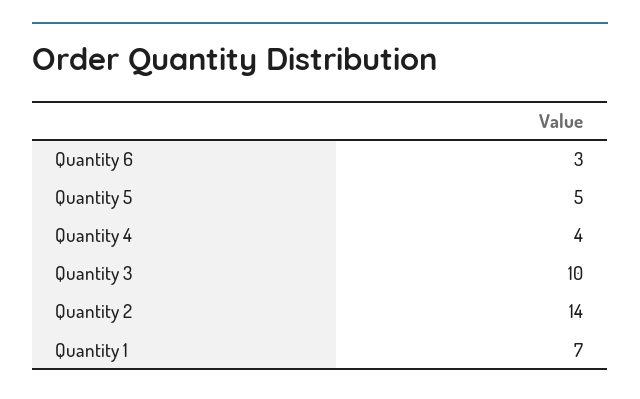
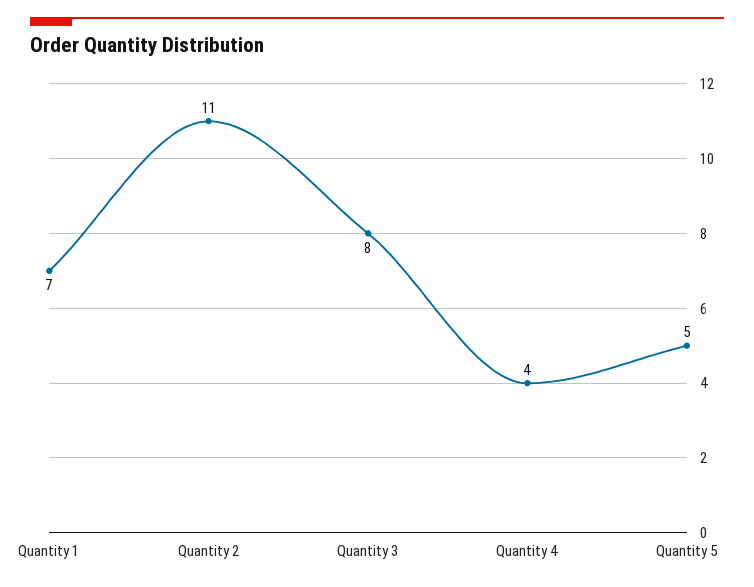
Quantity 6: 3 -> none
Quantity 3: 10 -> 8
Quantity 2: 14 -> 11

